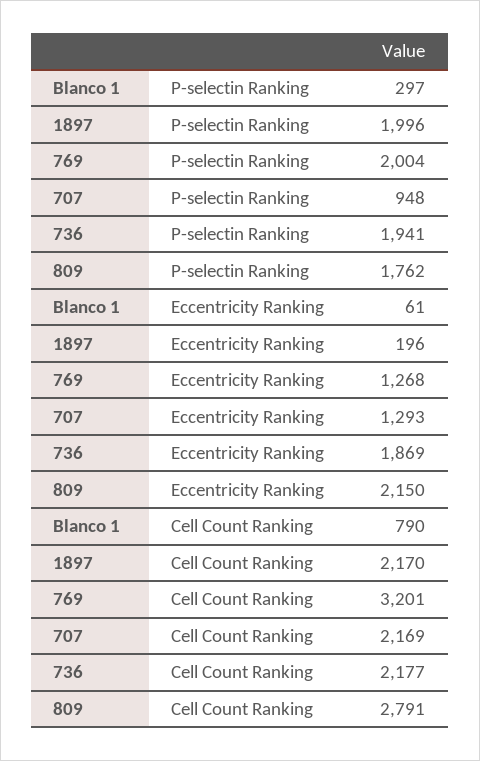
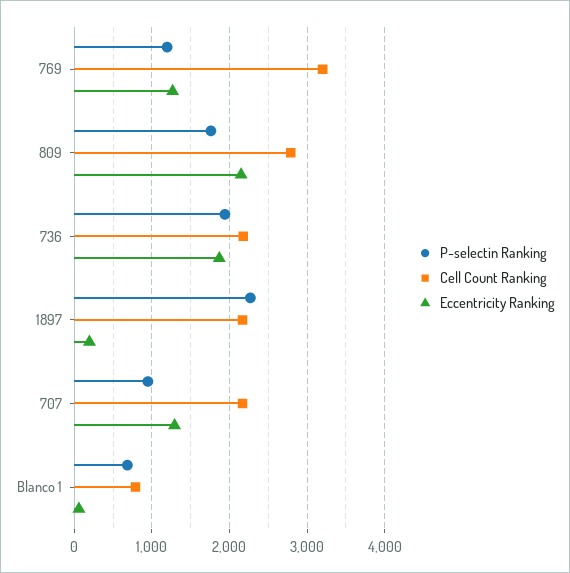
P-selectin Ranking, Blanco 1: 297 -> 700
P-selectin Ranking, 1897: 1996 -> 2300
P-selectin Ranking, 769: 2004 -> 1200

